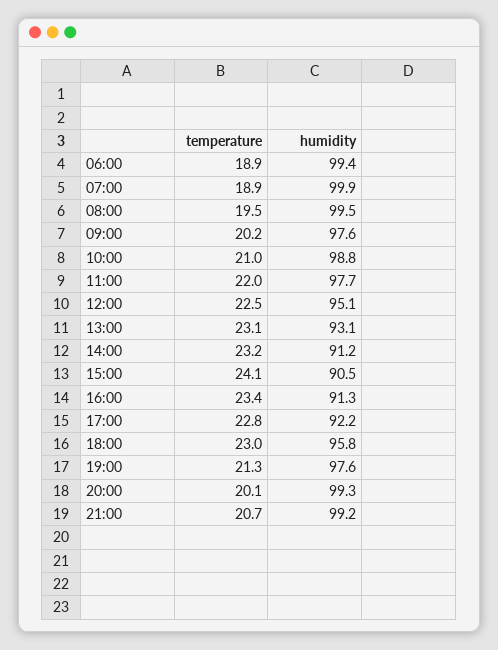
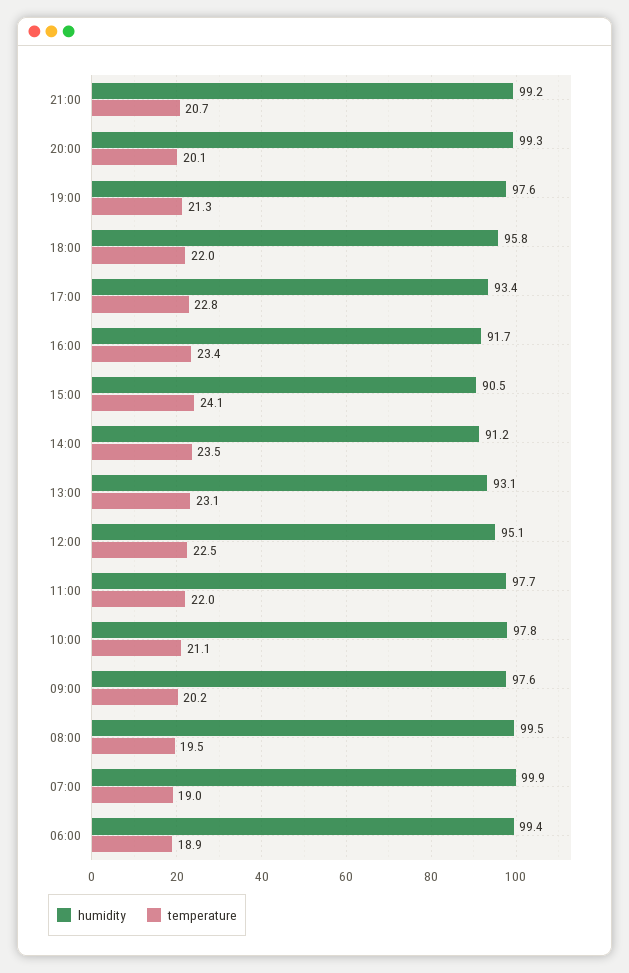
temperature, 07:00: 18.9 -> 19
temperature, 10:00: 21 -> 21.1
humidity, 10:00: 98.8 -> 97.8
temperature, 14:00: 23.2 -> 23.5
humidity, 16:00: 91.3 -> 91.7
humidity, 17:00: 92.2 -> 93.4
temperature, 18:00: 23 -> 22

